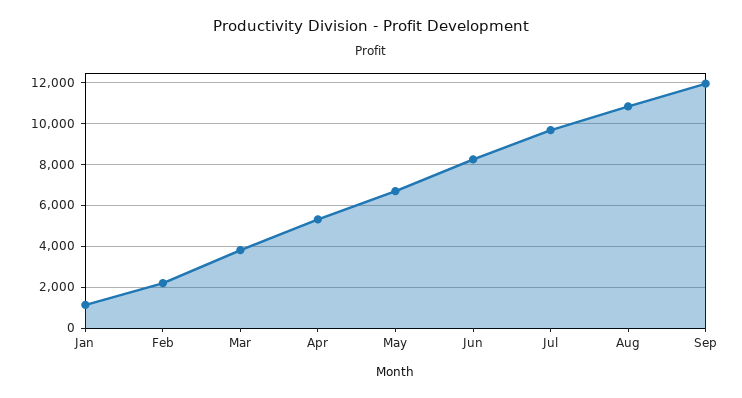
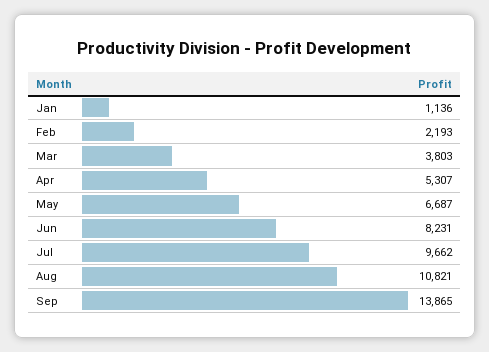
Sep: 12000 -> 13865

